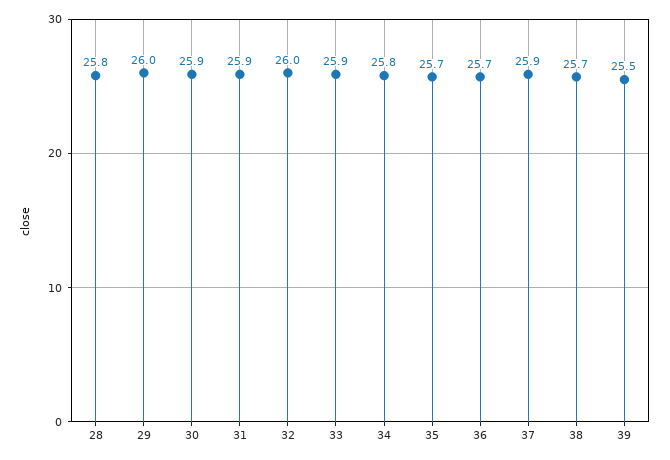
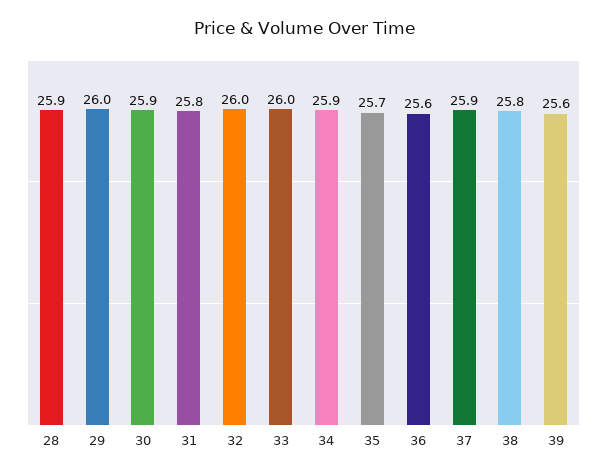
28: 25.8 -> 25.9
31: 25.9 -> 25.8
33: 25.9 -> 26
34: 25.8 -> 25.9
36: 25.7 -> 25.6
38: 25.7 -> 25.8
39: 25.5 -> 25.6

